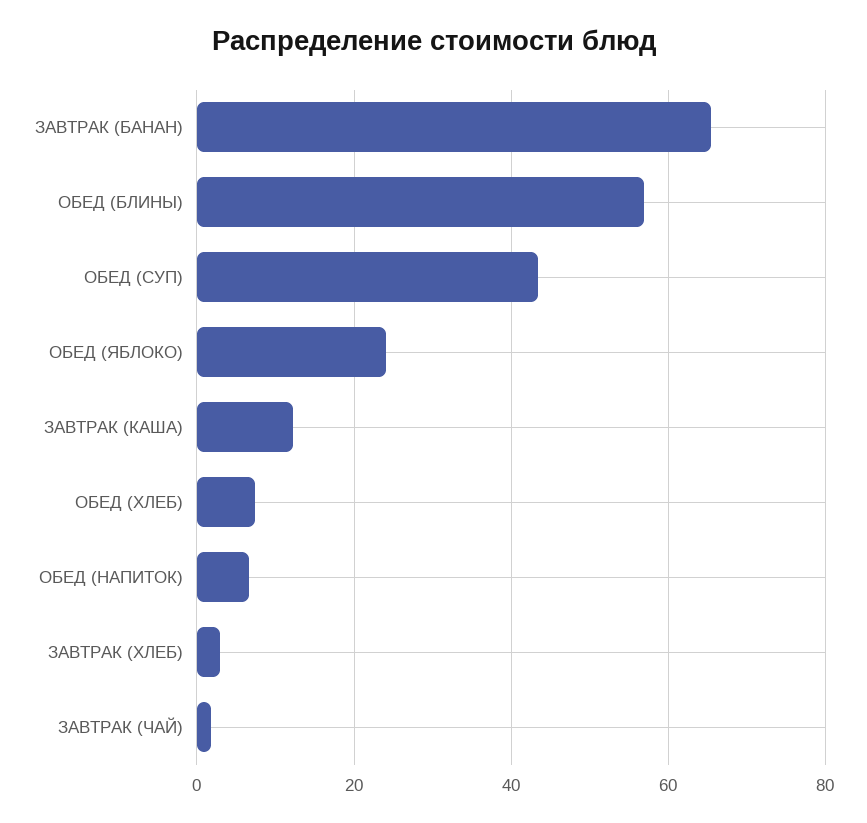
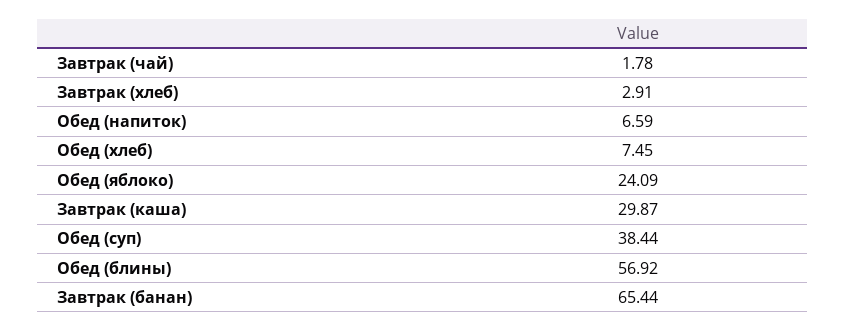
ОБЕД (СУП): 44 -> 38.44
ЗАВТРАК (КАША): 12 -> 29.87

